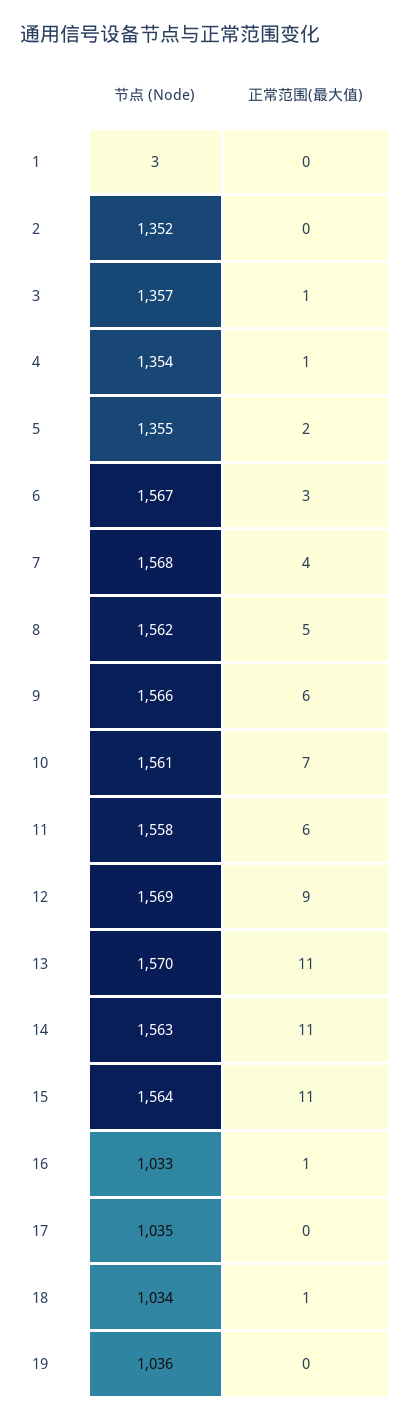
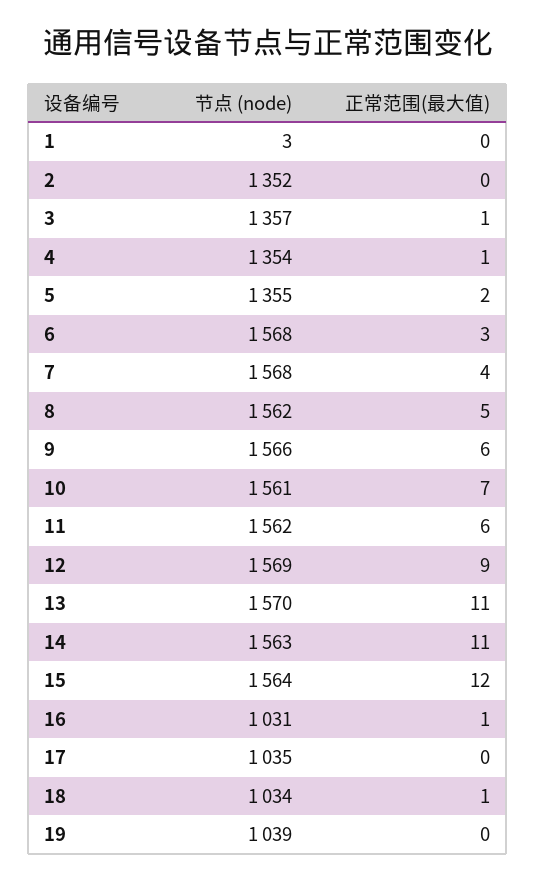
节点 (Node), 6: 1567 -> 1568
节点 (Node), 11: 1558 -> 1562
正常范围(最大值), 15: 11 -> 12
节点 (Node), 16: 1033 -> 1031
节点 (Node), 19: 1036 -> 1039

